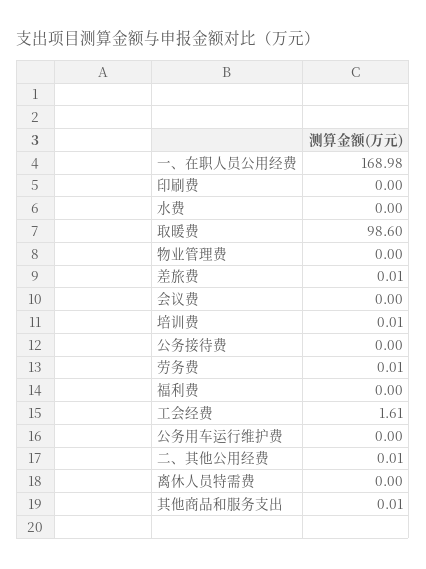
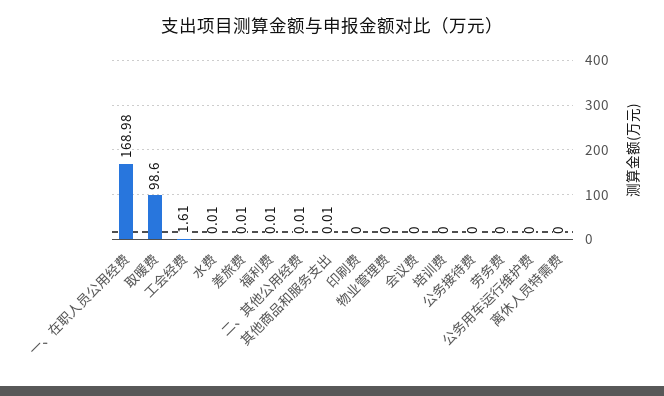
水费: 0 -> 0.01
培训费: 0.01 -> 0
劳务费: 0.01 -> 0
福利费: 0 -> 0.01

